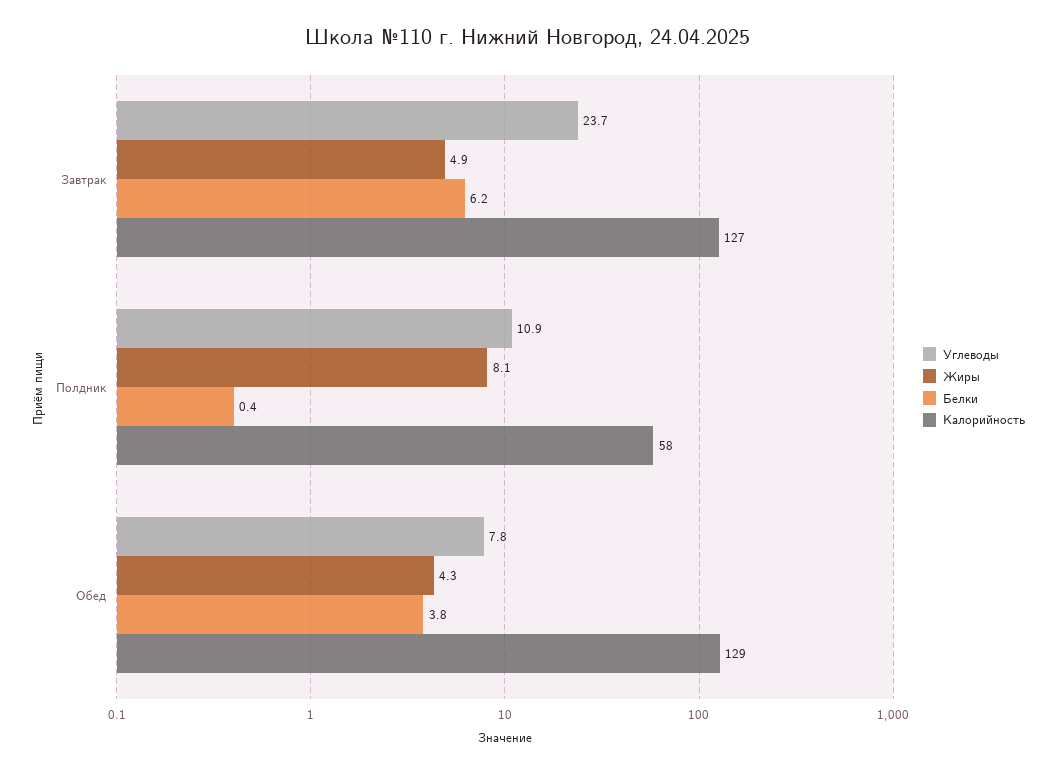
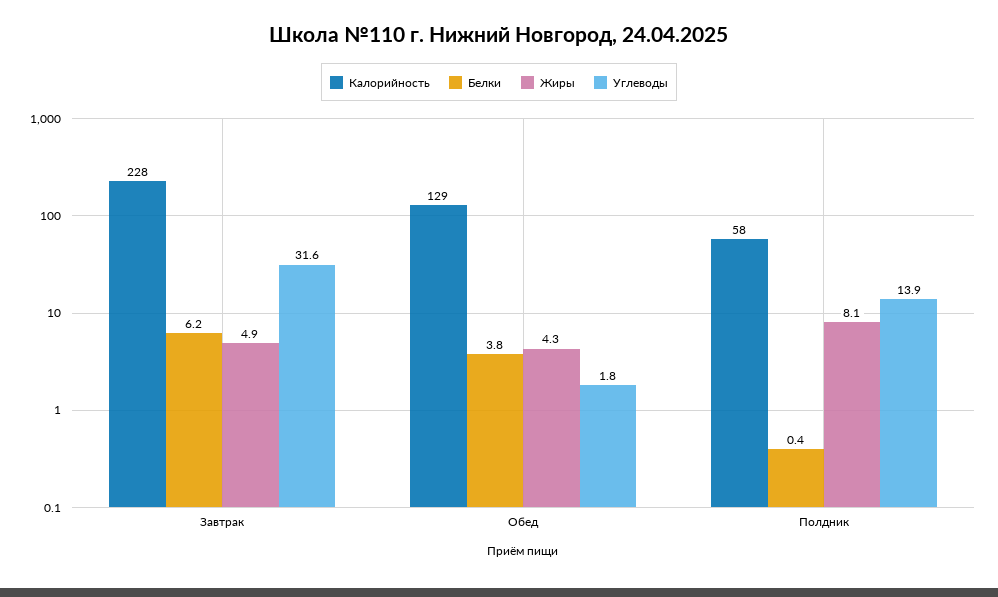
Углеводы, Завтрак: 23.7 -> 31.6
Калорийность, Завтрак: 127 -> 228
Углеводы, Полдник: 10.9 -> 13.9
Углеводы, Обед: 7.8 -> 1.8

